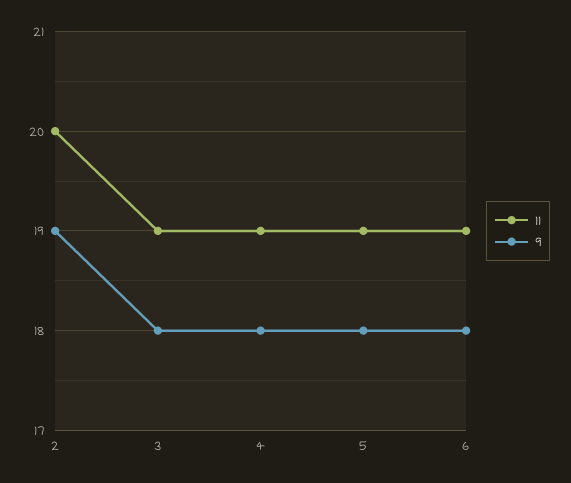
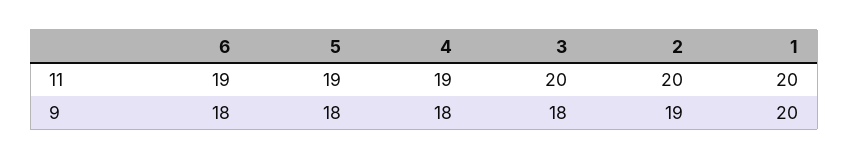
11, 3: 19 -> 20
11, 1: none -> 20
9, 1: none -> 20

